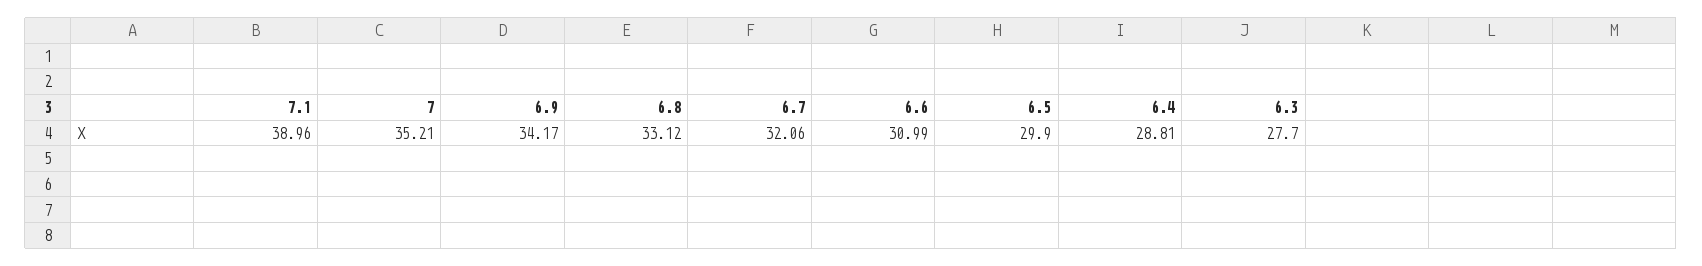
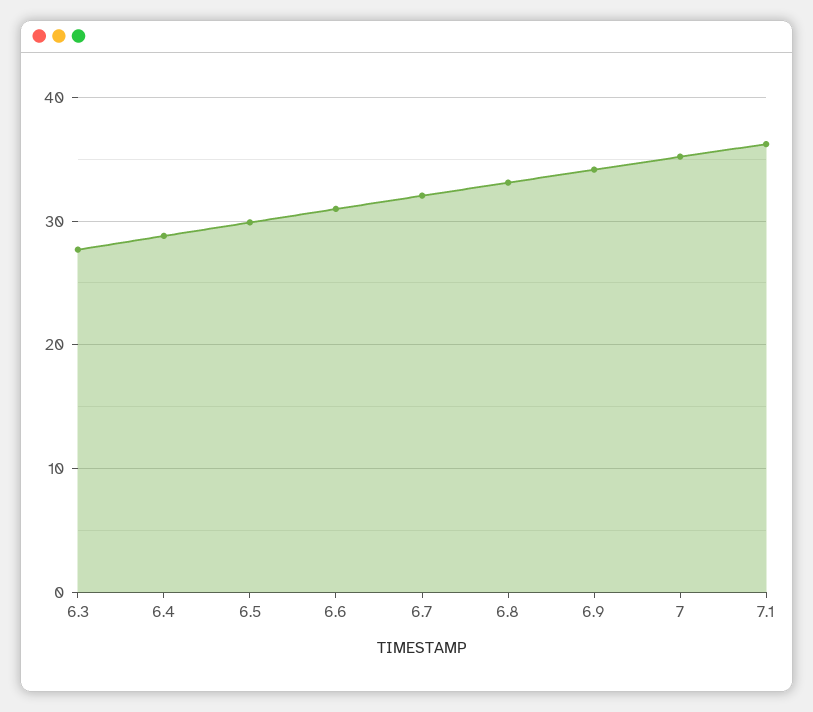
7.1: 38.96 -> 36

